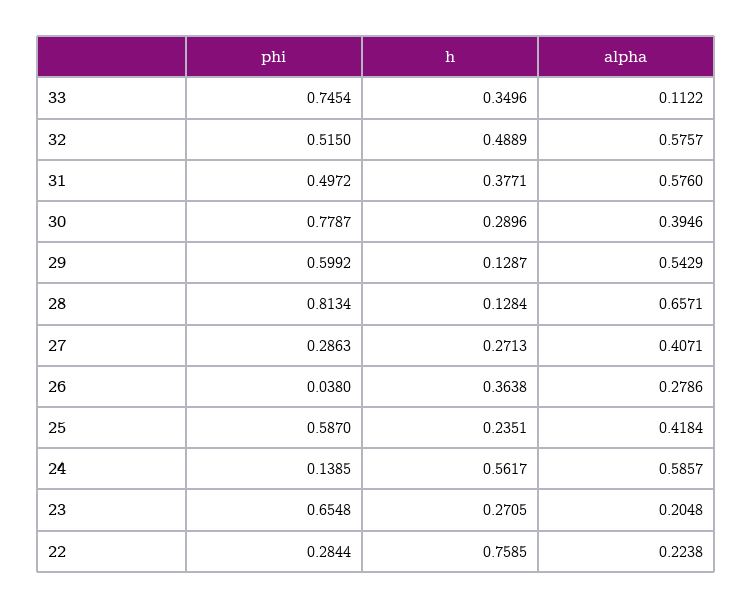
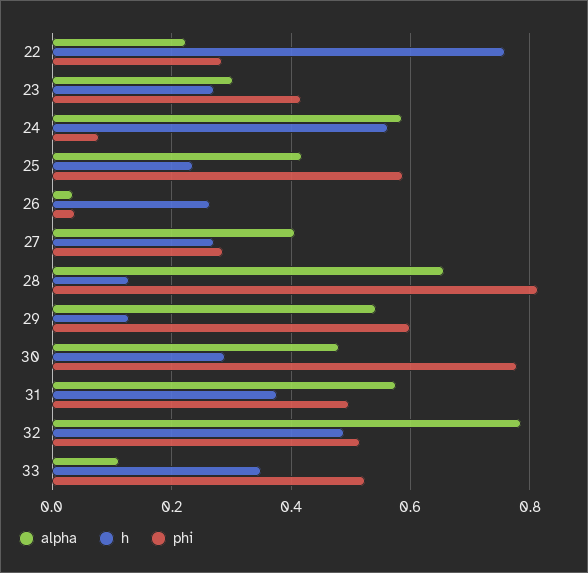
phi, 33: 0.7454 -> 0.52
alpha, 32: 0.5757 -> 0.78
alpha, 30: 0.3946 -> 0.48
h, 26: 0.3638 -> 0.26
alpha, 26: 0.2786 -> 0.04
phi, 24: 0.1385 -> 0.08
phi, 23: 0.6548 -> 0.42
alpha, 23: 0.2048 -> 0.3

